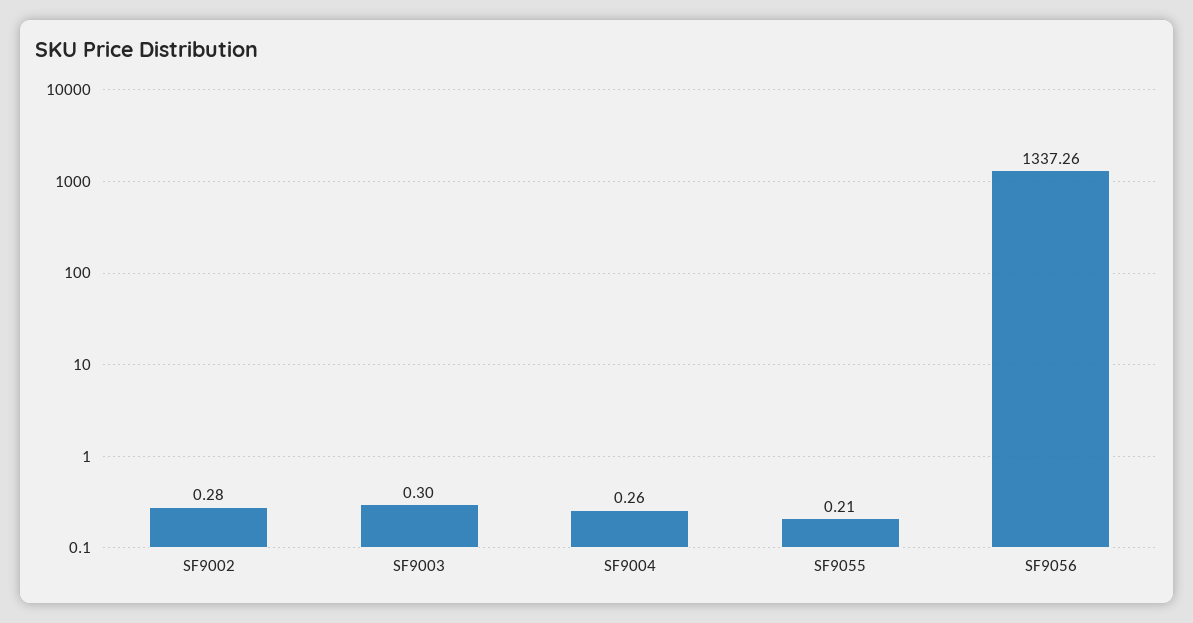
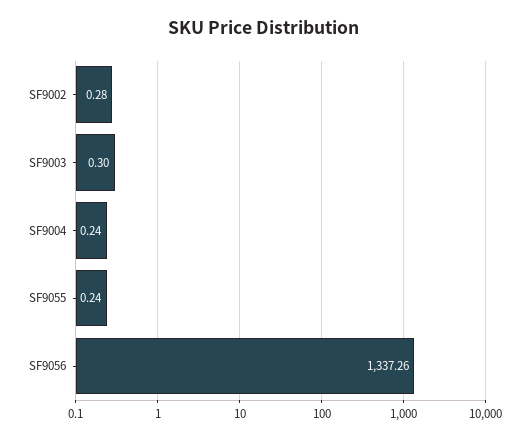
SF9004: 0.26 -> 0.24
SF9055: 0.21 -> 0.24

